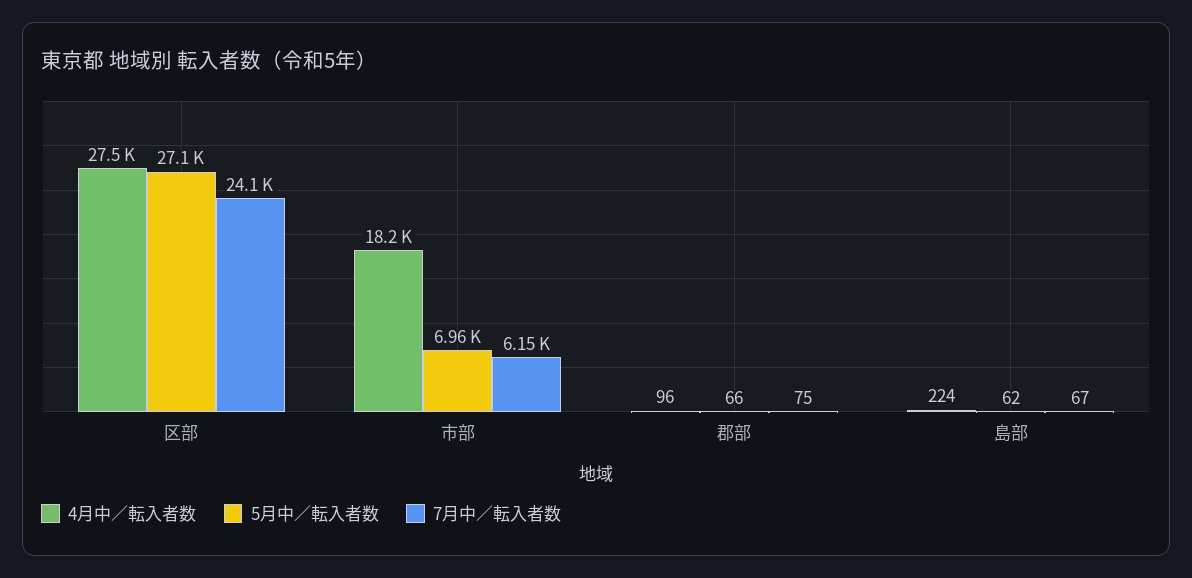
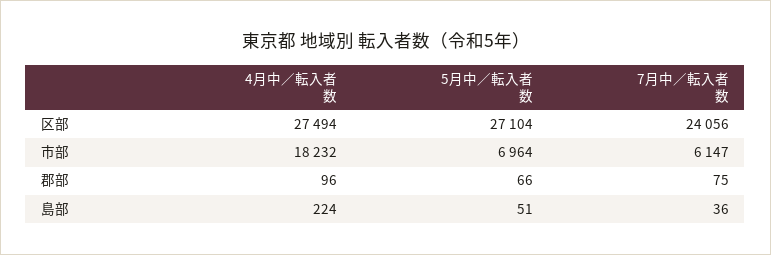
5月中／転入者数, 島部: 62 -> 51
7月中／転入者数, 島部: 67 -> 36

